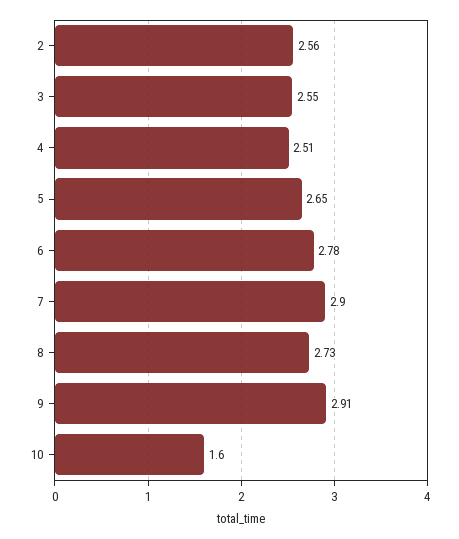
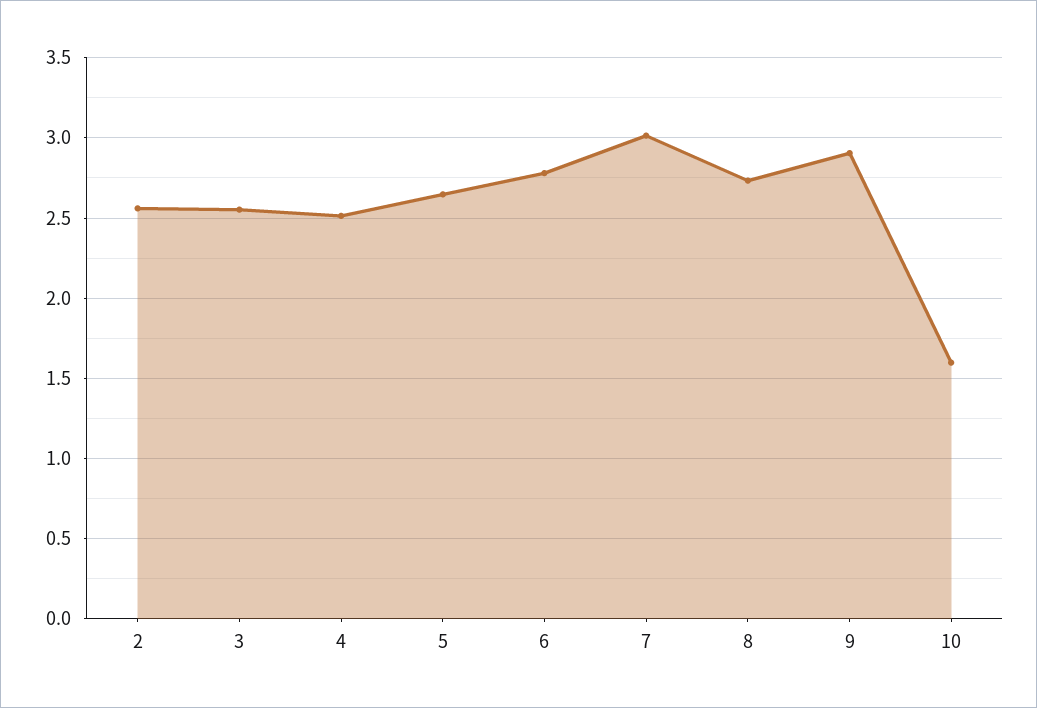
7: 2.9 -> 3

